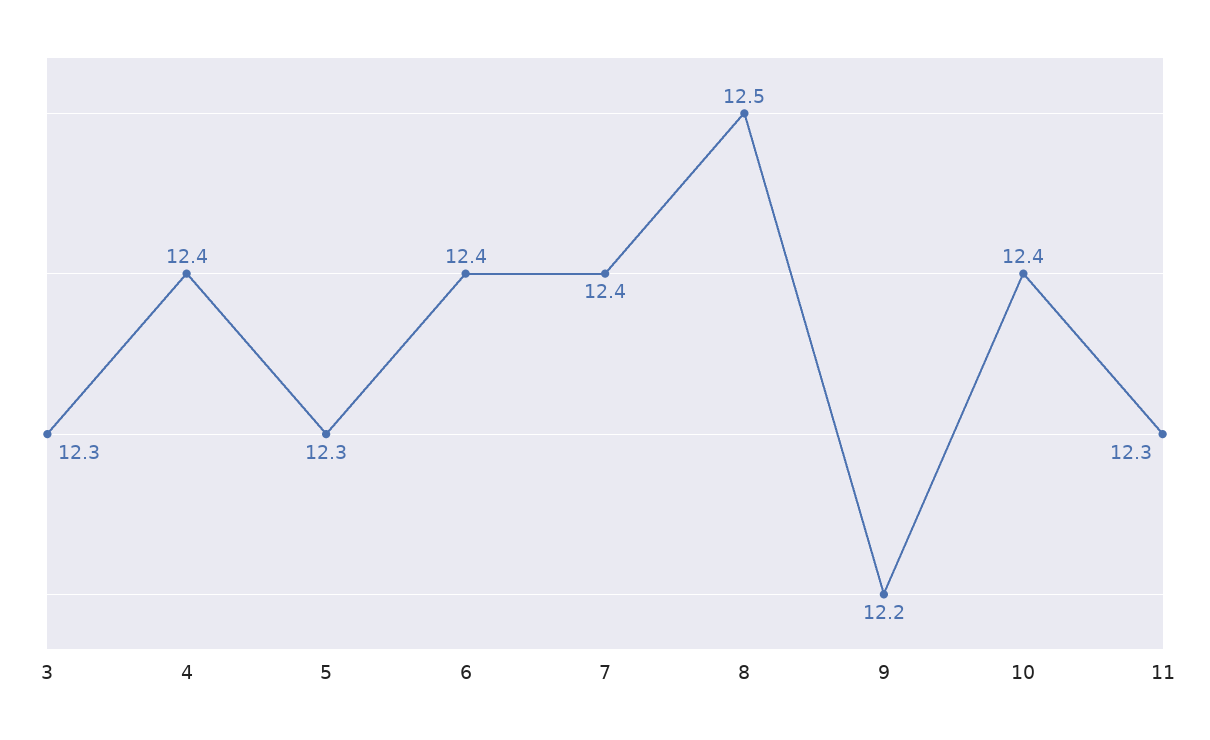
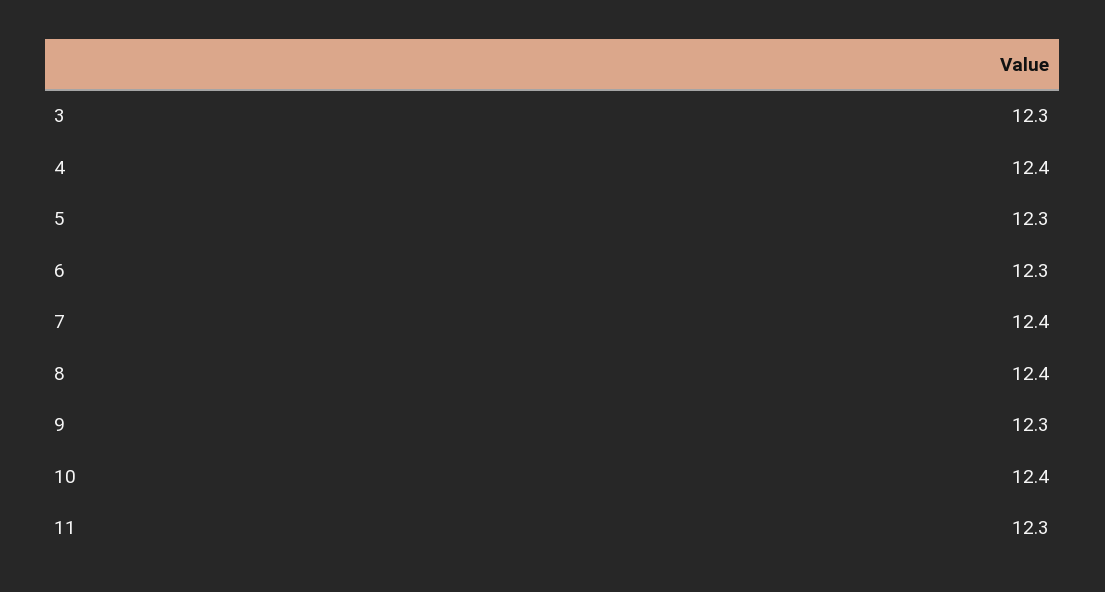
6: 12.4 -> 12.3
8: 12.5 -> 12.4
9: 12.2 -> 12.3

